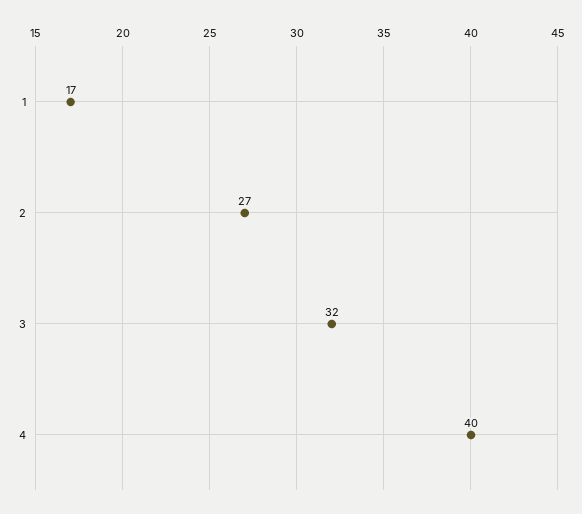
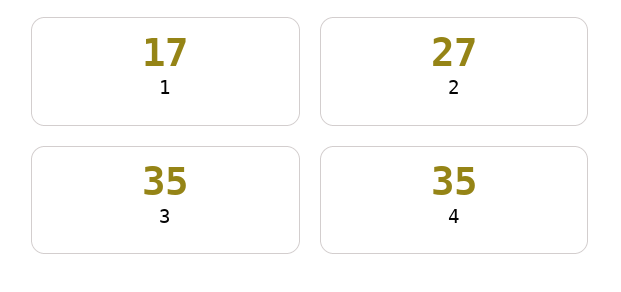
3: 32 -> 35
4: 40 -> 35

